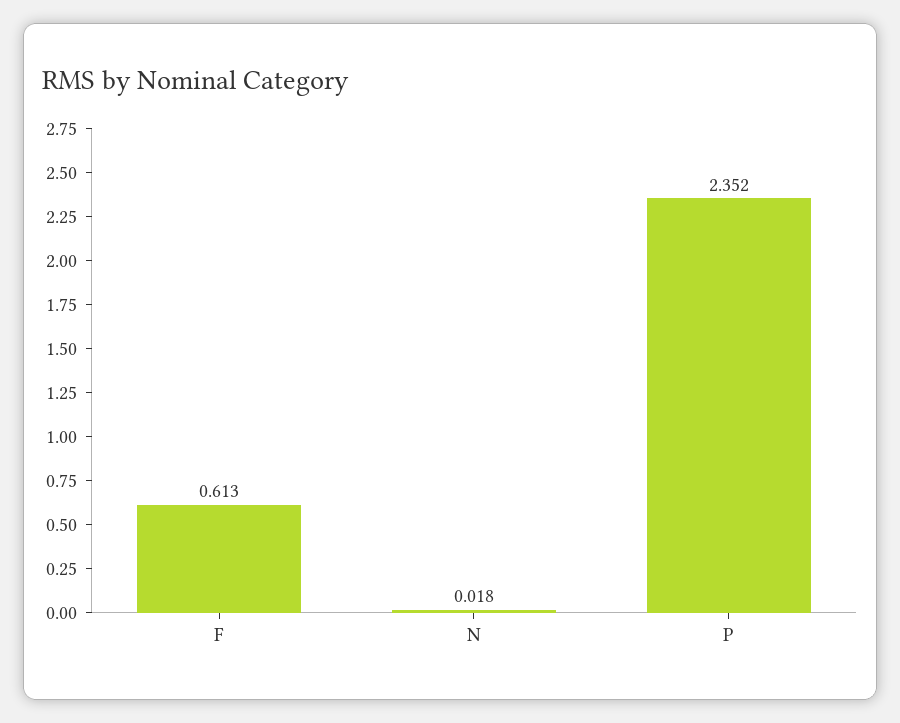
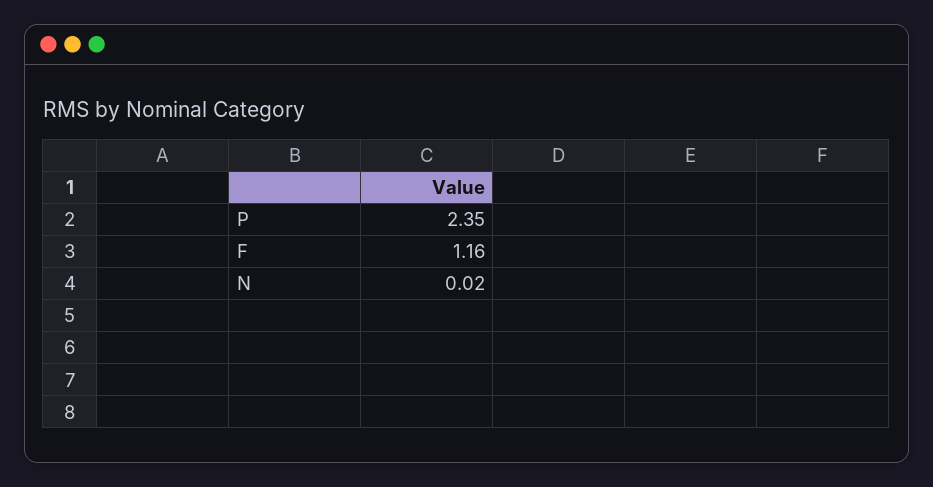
F: 0.613 -> 1.16

